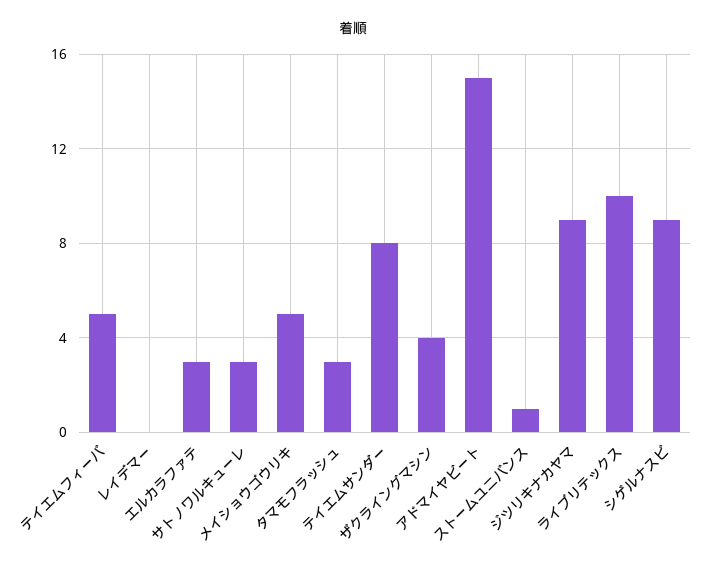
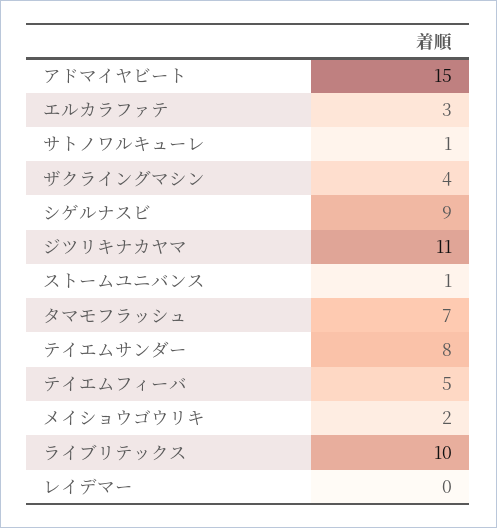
サトノワルキューレ: 3 -> 1
メイショウゴウリキ: 5 -> 2
タマモフラッシュ: 3 -> 7
ジツリキナカヤマ: 9 -> 11

